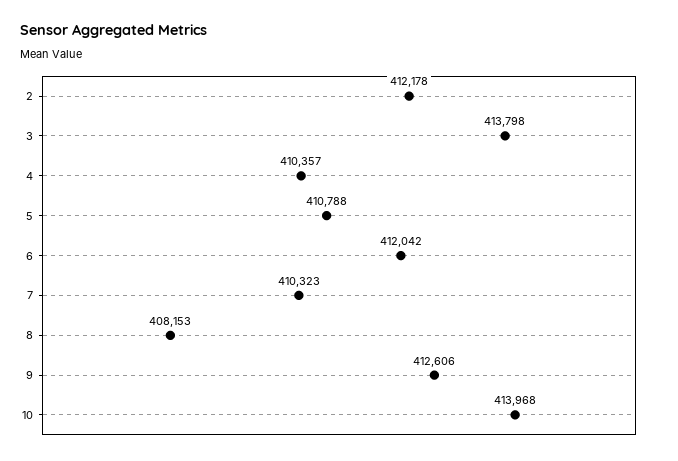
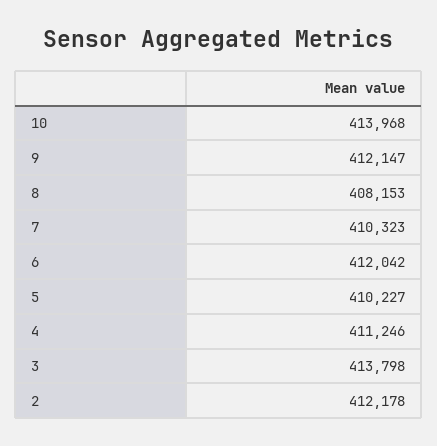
4: 410357 -> 411246
5: 410788 -> 410227
9: 412606 -> 412147

